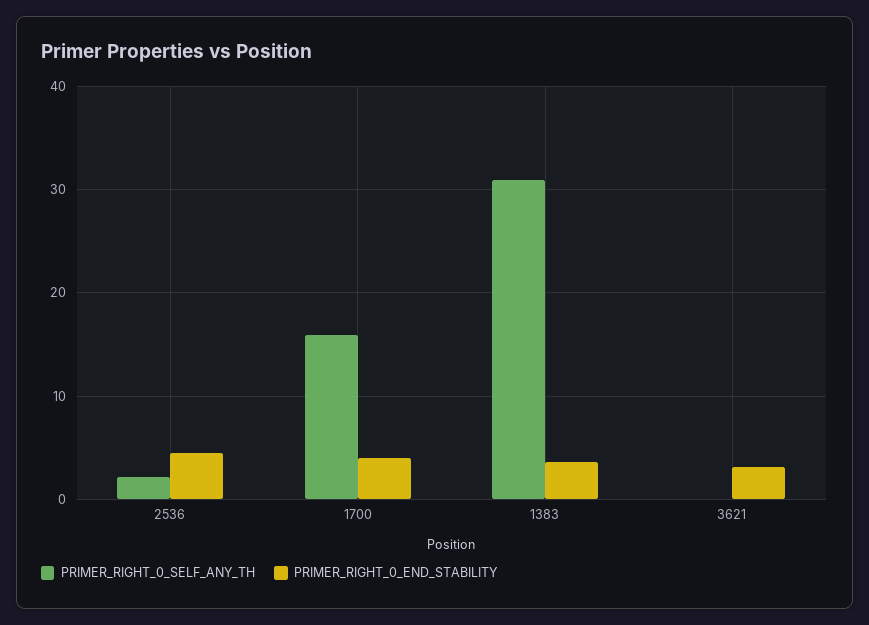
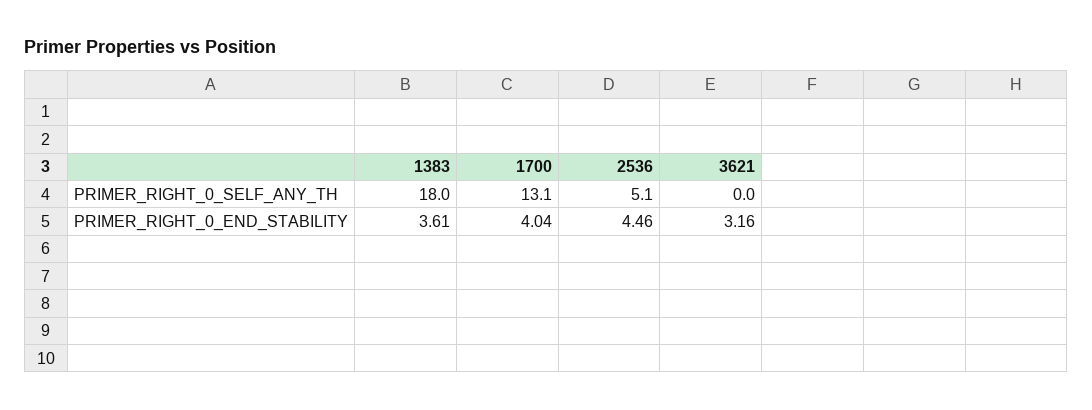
PRIMER_RIGHT_0_SELF_ANY_TH, 2536: 2 -> 5.1
PRIMER_RIGHT_0_SELF_ANY_TH, 1700: 16 -> 13.1
PRIMER_RIGHT_0_SELF_ANY_TH, 1383: 31 -> 18

